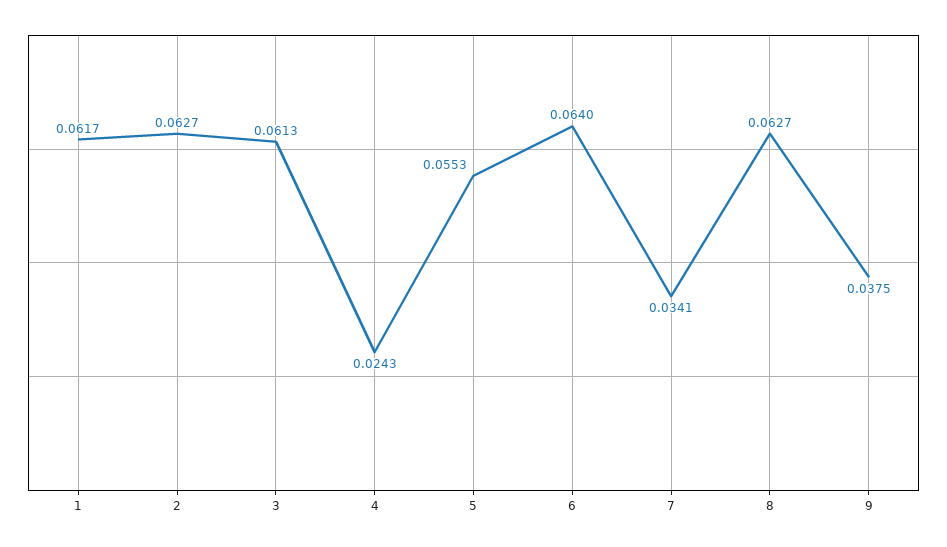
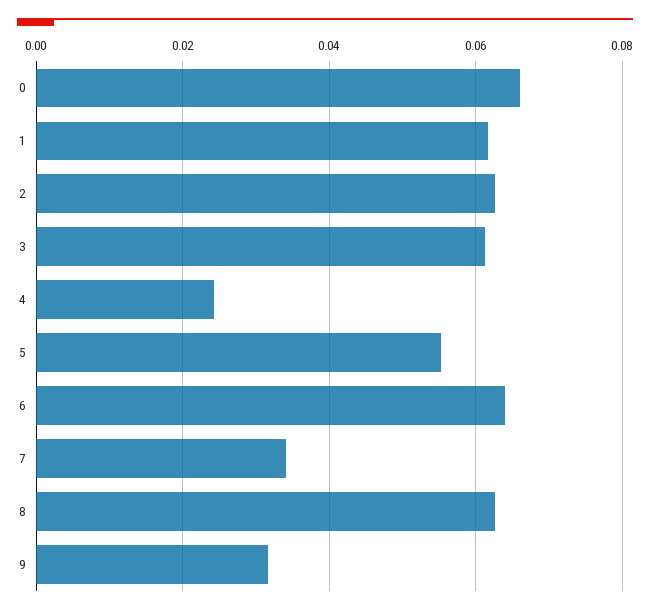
9: 0.0375 -> 0.032
0: none -> 0.066

